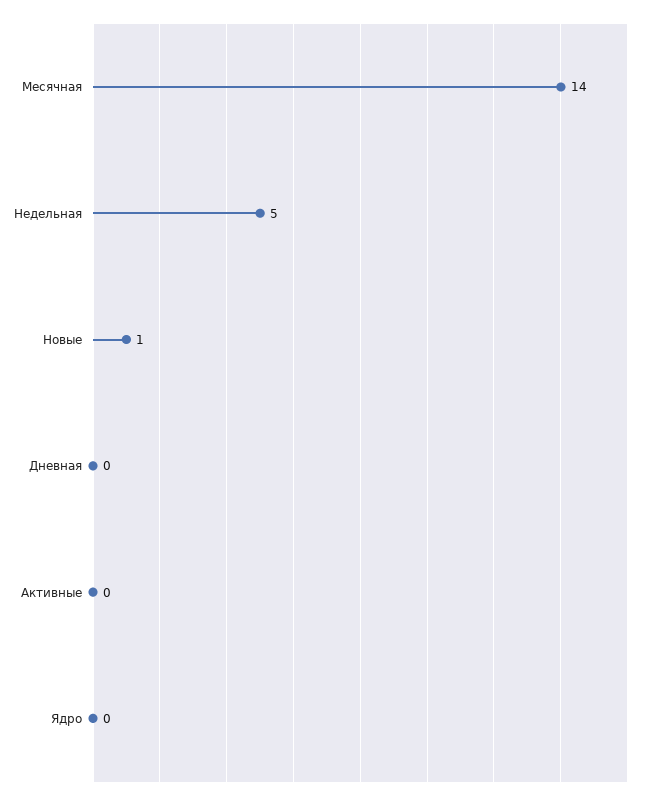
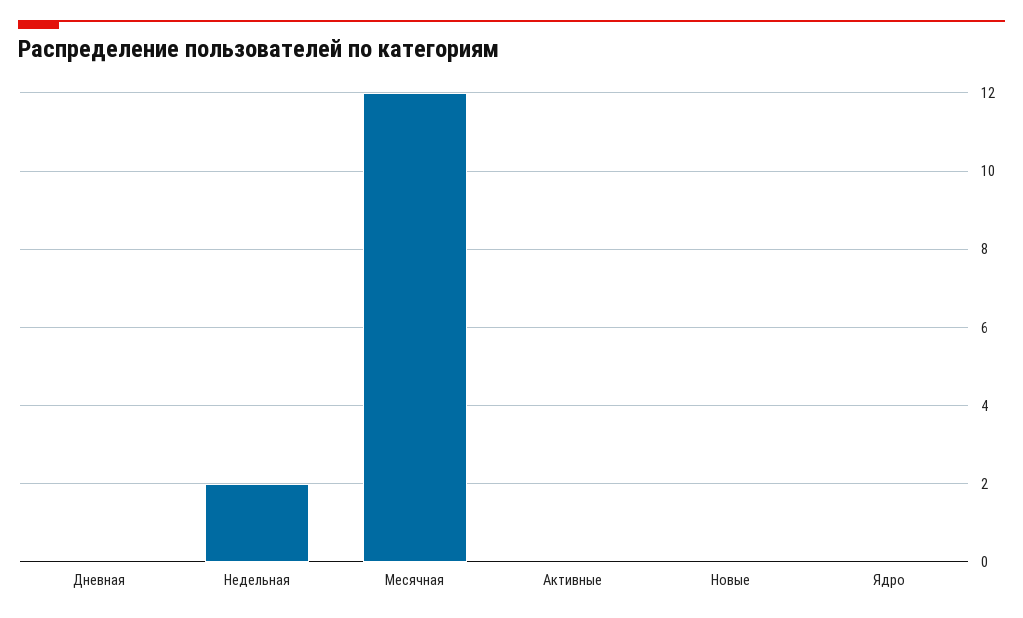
Месячная: 14 -> 12
Недельная: 5 -> 2
Новые: 1 -> 0

